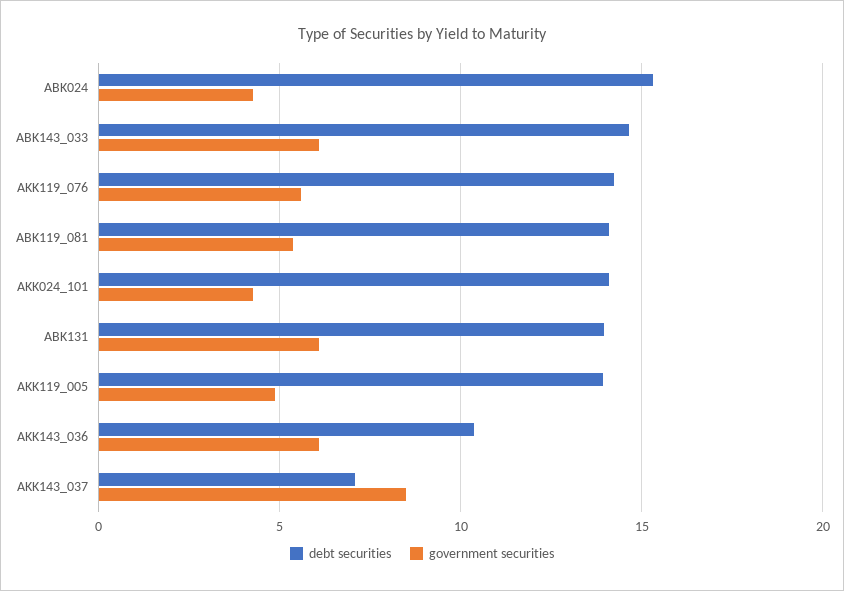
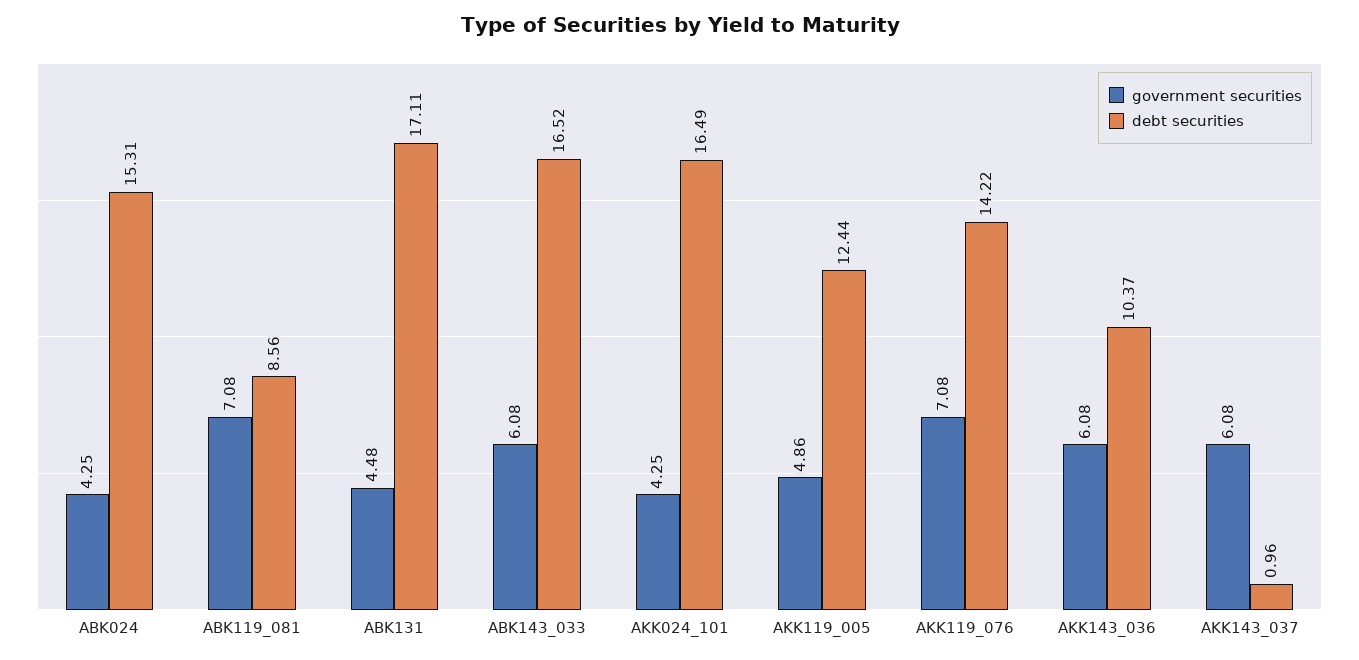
debt securities, ABK143_033: 14.5 -> 16.52
government securities, AKK119_076: 5.5 -> 7.08
debt securities, ABK119_081: 14 -> 8.56
government securities, ABK119_081: 5.5 -> 7.08
debt securities, AKK024_101: 14 -> 16.49
debt securities, ABK131: 14 -> 17.11
government securities, ABK131: 6 -> 4.48
debt securities, AKK119_005: 14 -> 12.44
debt securities, AKK143_037: 7 -> 0.96
government securities, AKK143_037: 8.5 -> 6.08

